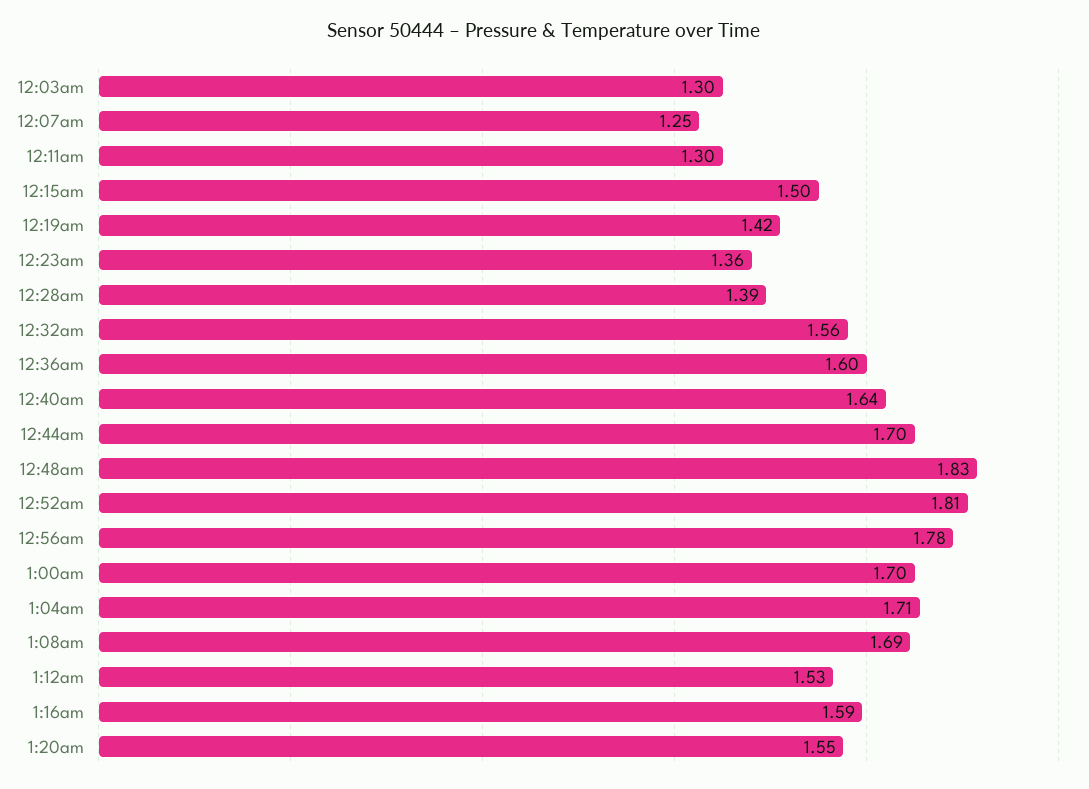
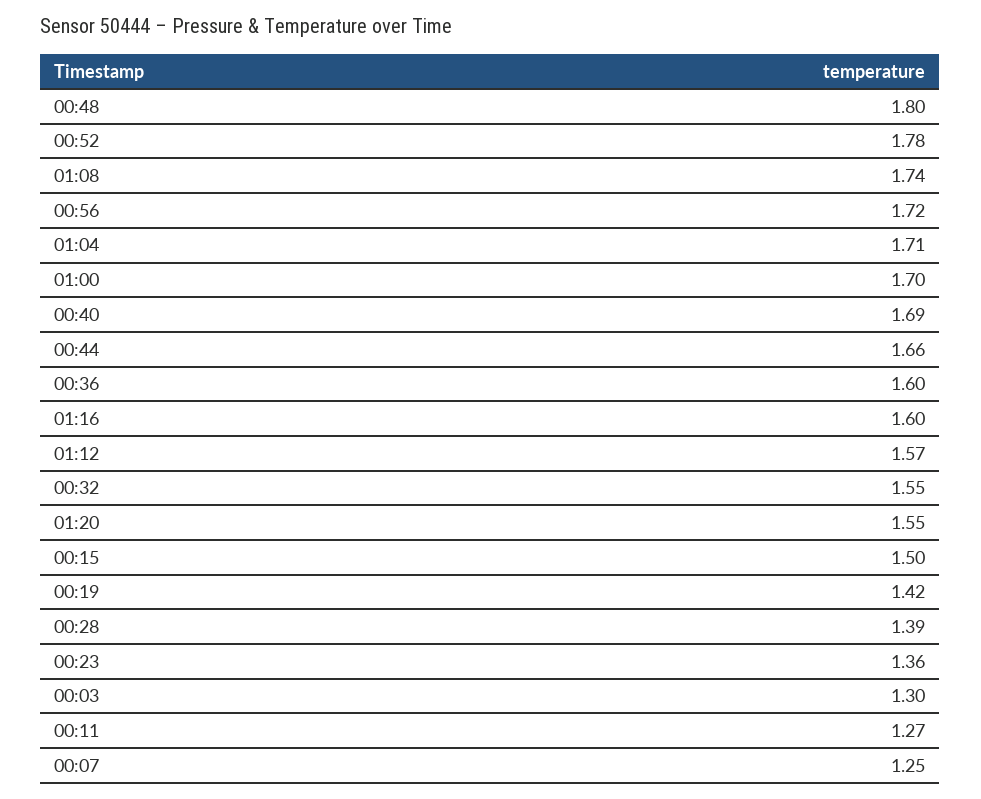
12:11am: 1.3 -> 1.27
12:32am: 1.56 -> 1.55
12:40am: 1.64 -> 1.69
12:44am: 1.7 -> 1.66
12:48am: 1.83 -> 1.8
12:52am: 1.81 -> 1.78
12:56am: 1.78 -> 1.72
1:08am: 1.69 -> 1.74
1:12am: 1.53 -> 1.57
1:16am: 1.59 -> 1.6

